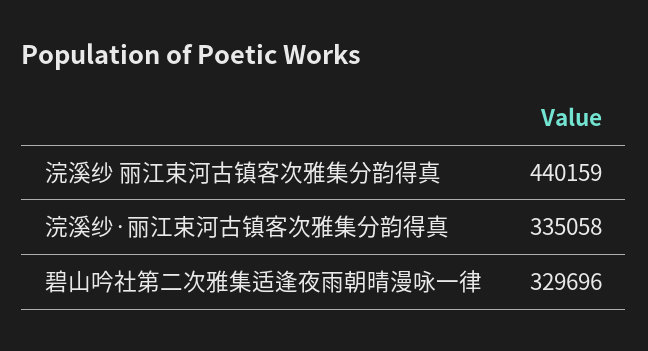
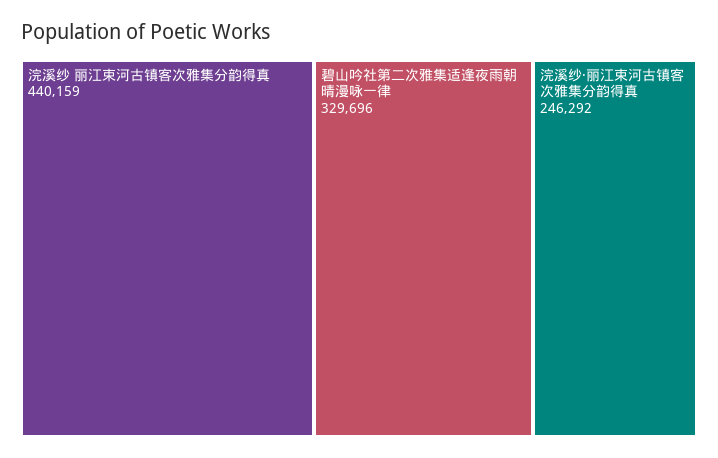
浣溪纱·丽江束河古镇客次雅集分韵得真: 335058 -> 246292

